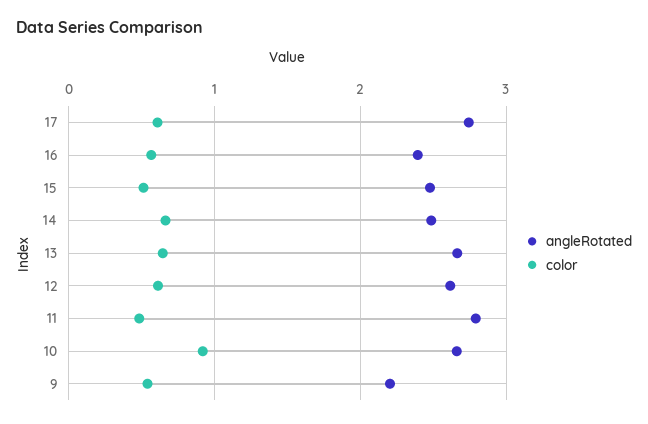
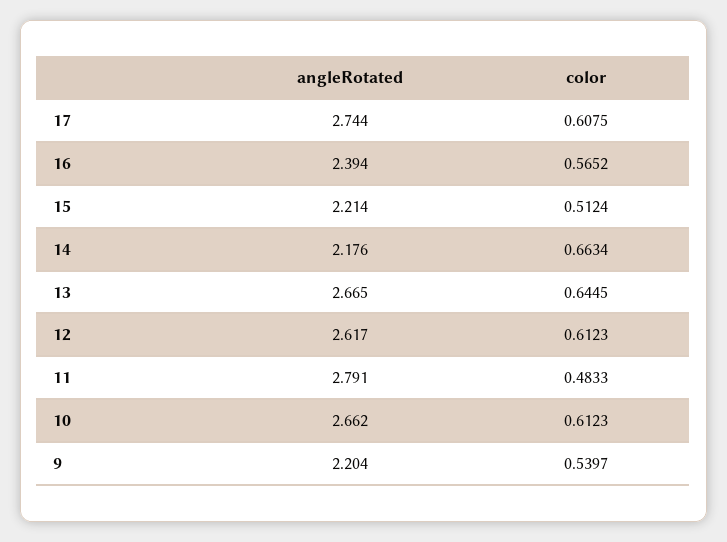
angleRotated, 15: 2.5 -> 2.214
angleRotated, 14: 2.5 -> 2.176
color, 10: 0.9 -> 0.6123

